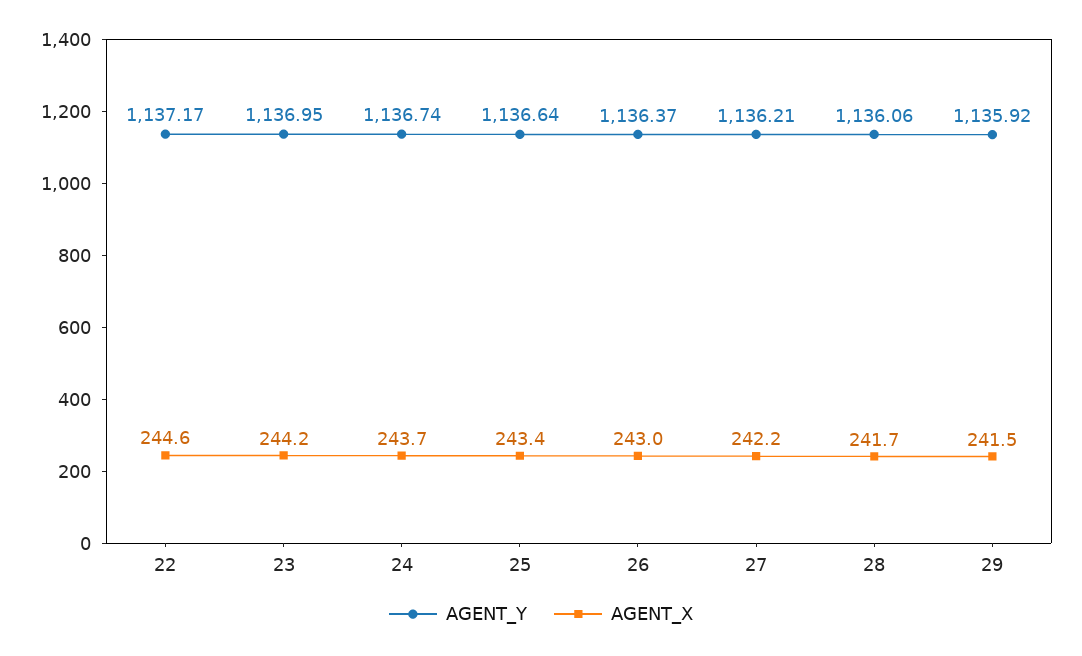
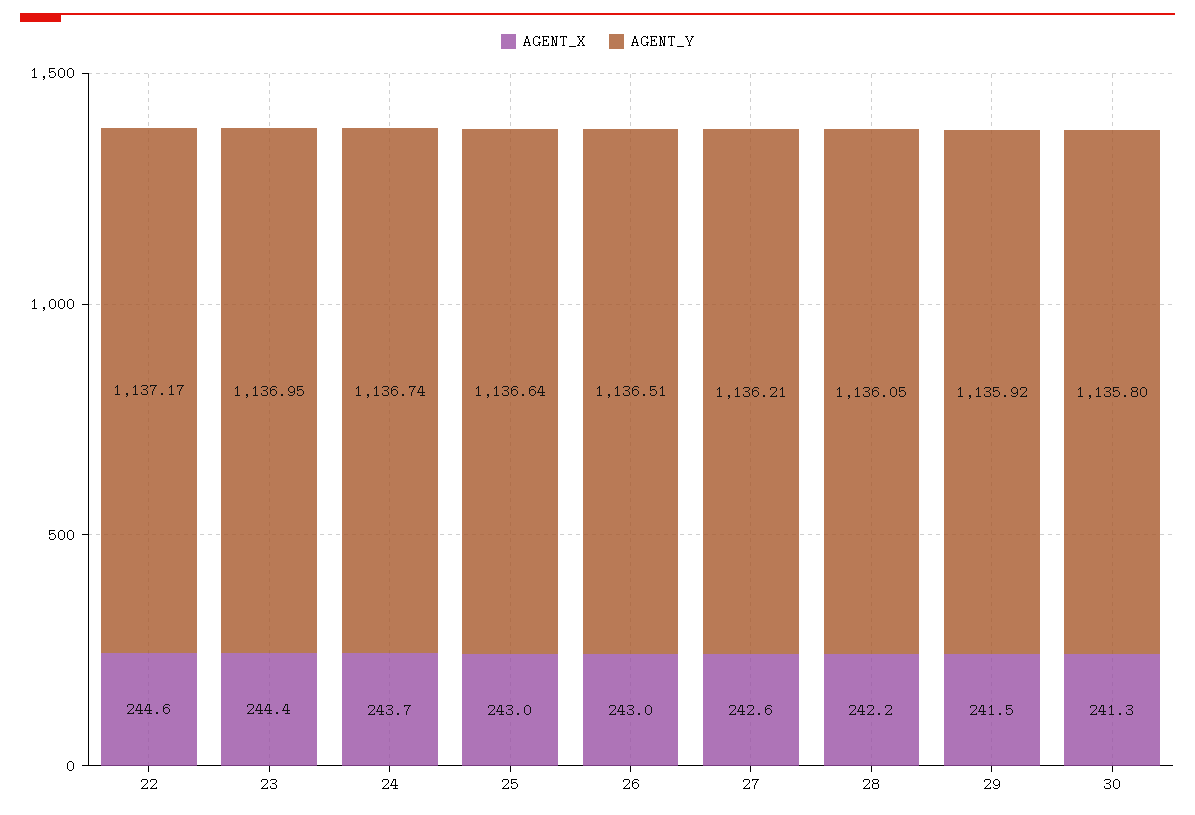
AGENT_X, 23: 244.2 -> 244.4
AGENT_X, 25: 243.4 -> 243
AGENT_Y, 26: 1136.37 -> 1136.51
AGENT_X, 27: 242.2 -> 242.6
AGENT_Y, 28: 1136.06 -> 1136.05
AGENT_X, 28: 241.7 -> 242.2
AGENT_X, 30: none -> 241.3
AGENT_Y, 30: none -> 1135.8

